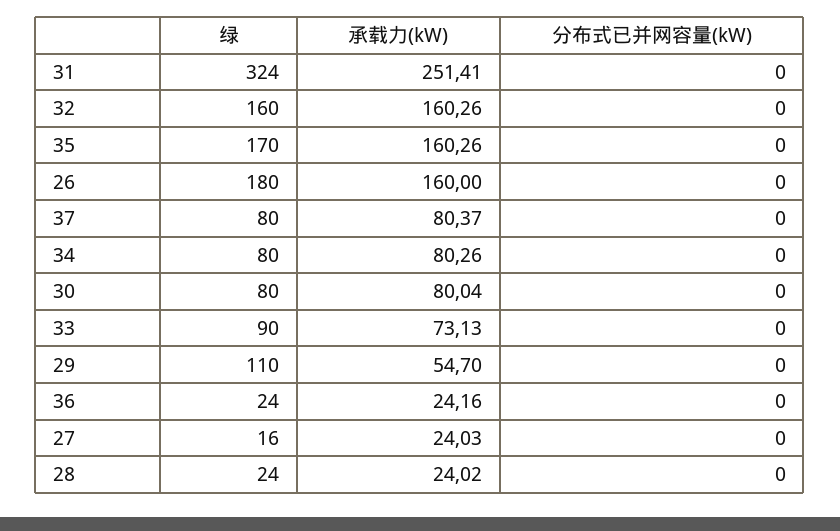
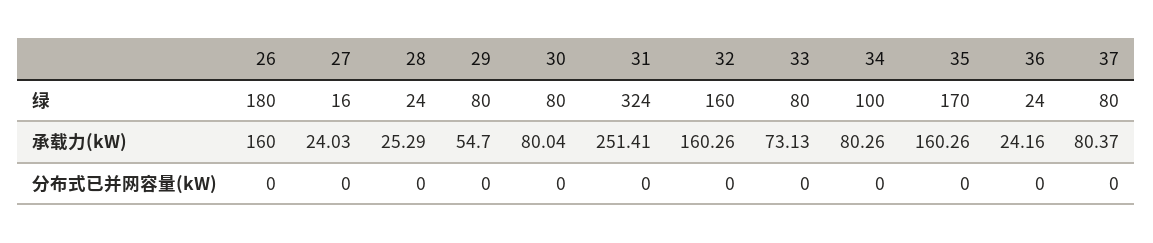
绿, 34: 80 -> 100
绿, 33: 90 -> 80
绿, 29: 110 -> 80
承载力(kW), 28: 24.02 -> 25.29

